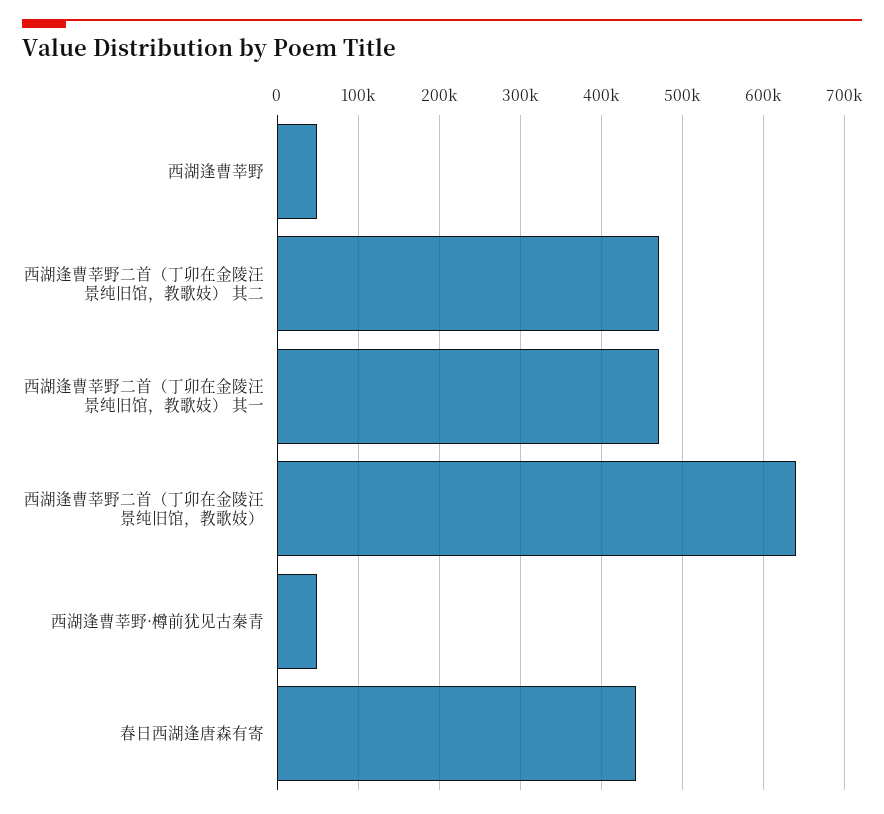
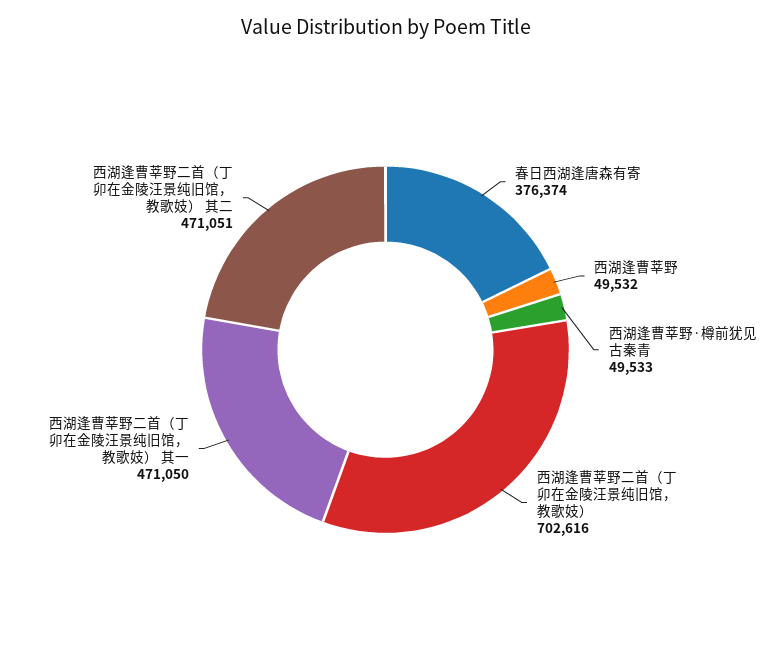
西湖逢曹莘野二首（丁卯在金陵汪景纯旧馆，教歌妓）: 640000 -> 702616
春日西湖逢唐森有寄: 440000 -> 376374

